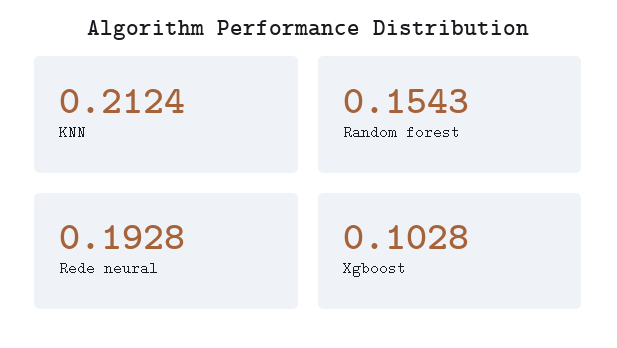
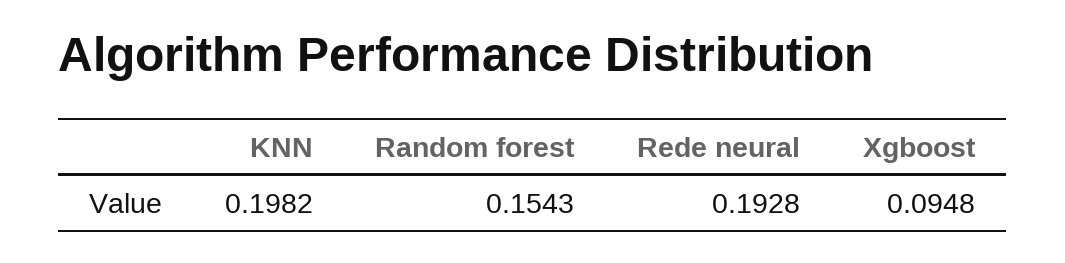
KNN: 0.2124 -> 0.1982
Xgboost: 0.1028 -> 0.0948

